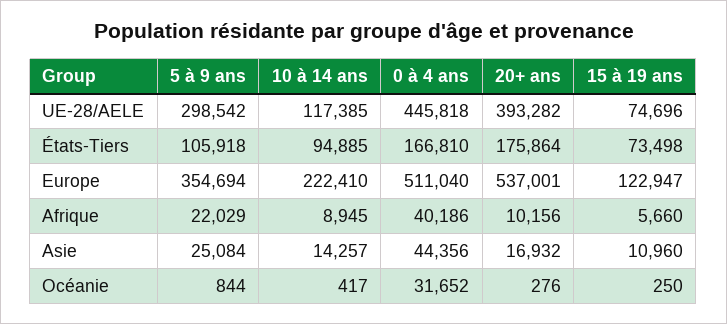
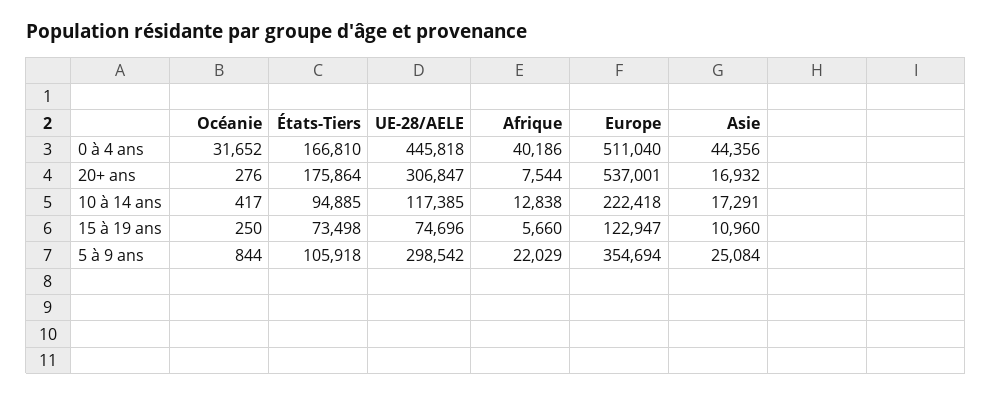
20+ ans, UE-28/AELE: 393282 -> 306847
10 à 14 ans, Europe: 222410 -> 222418
10 à 14 ans, Afrique: 8945 -> 12838
20+ ans, Afrique: 10156 -> 7544
10 à 14 ans, Asie: 14257 -> 17291

